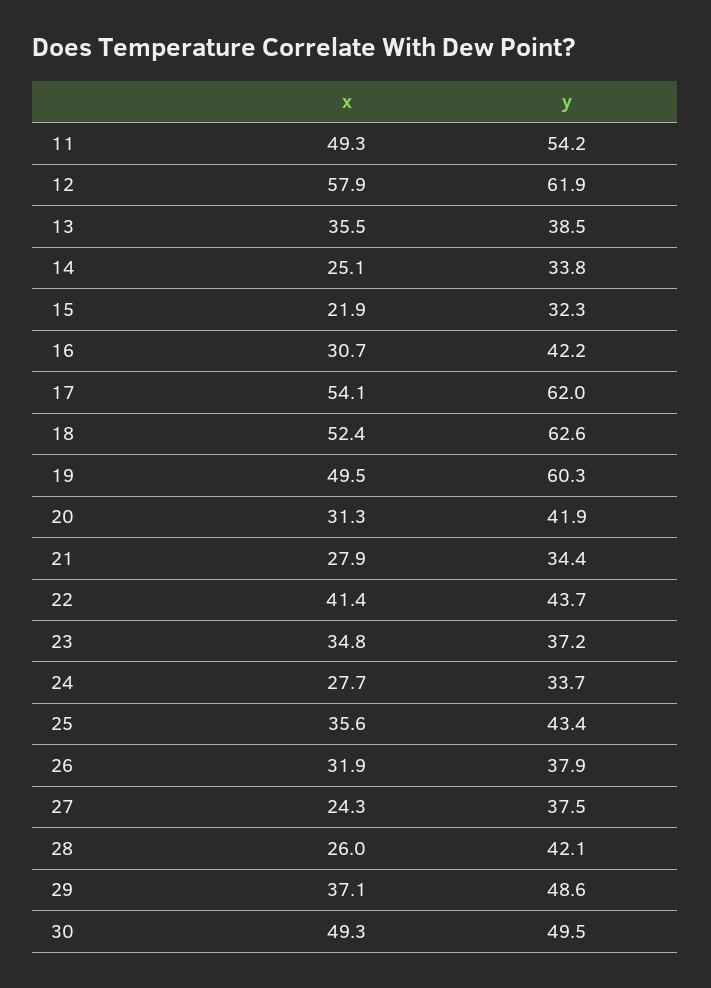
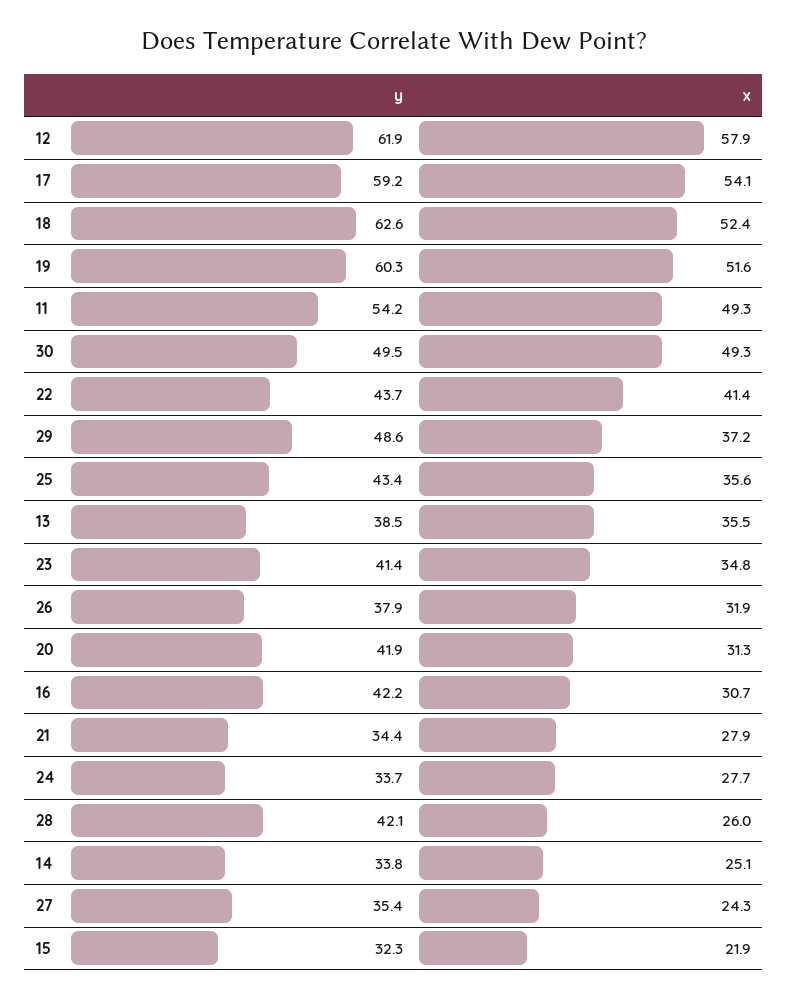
y, 17: 62 -> 59.2
x, 19: 49.5 -> 51.6
y, 23: 37.2 -> 41.4
y, 27: 37.5 -> 35.4
x, 29: 37.1 -> 37.2

